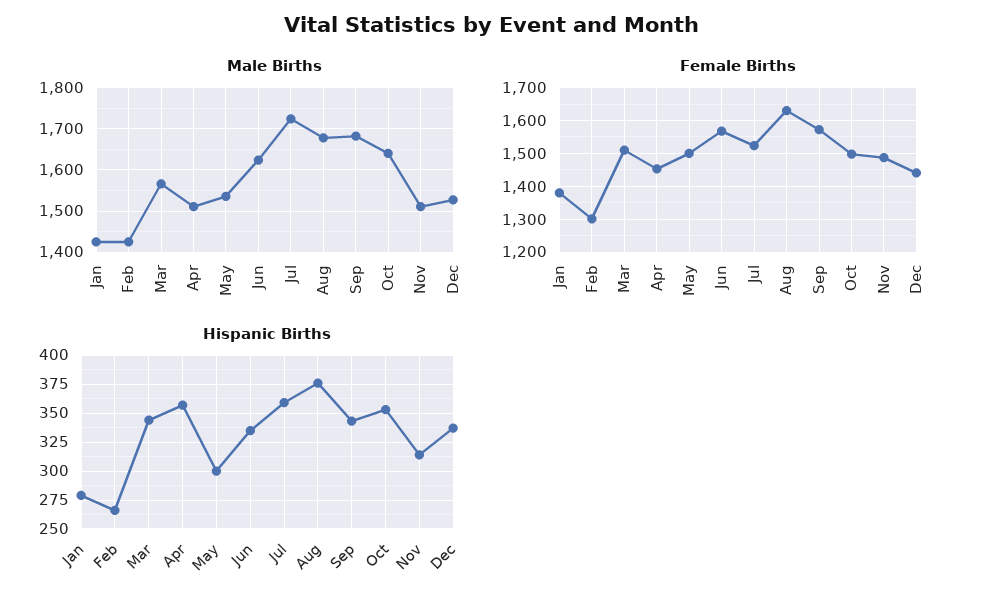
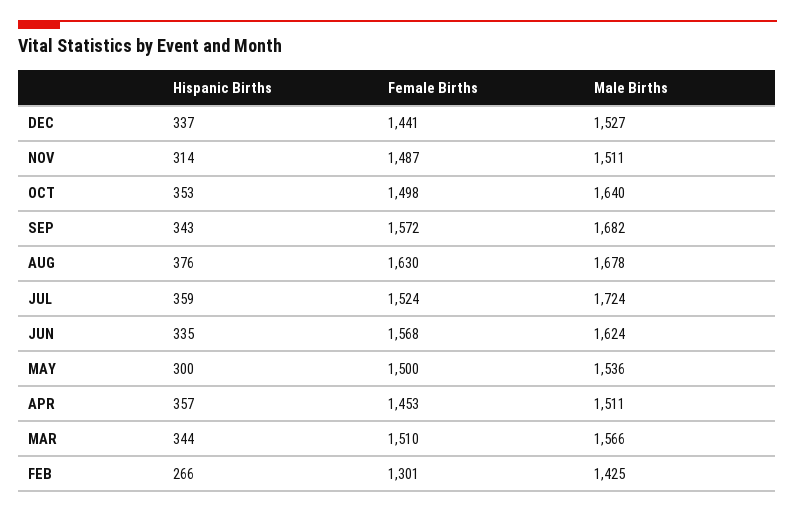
Male Births, Jan: 1420 -> none
Female Births, Jan: 1380 -> none
Hispanic Births, Jan: 275 -> none

